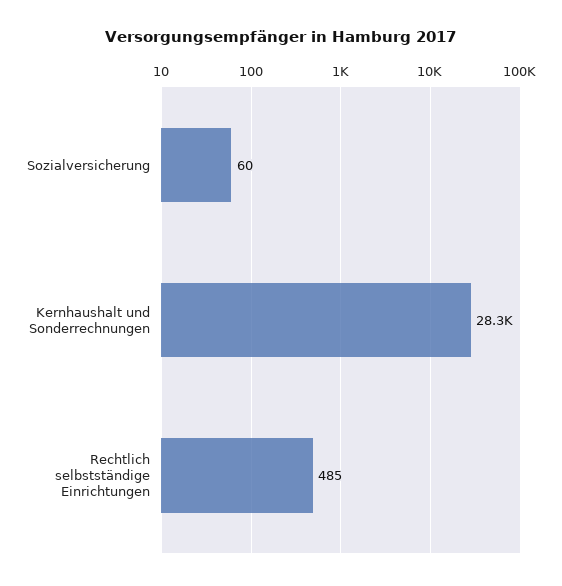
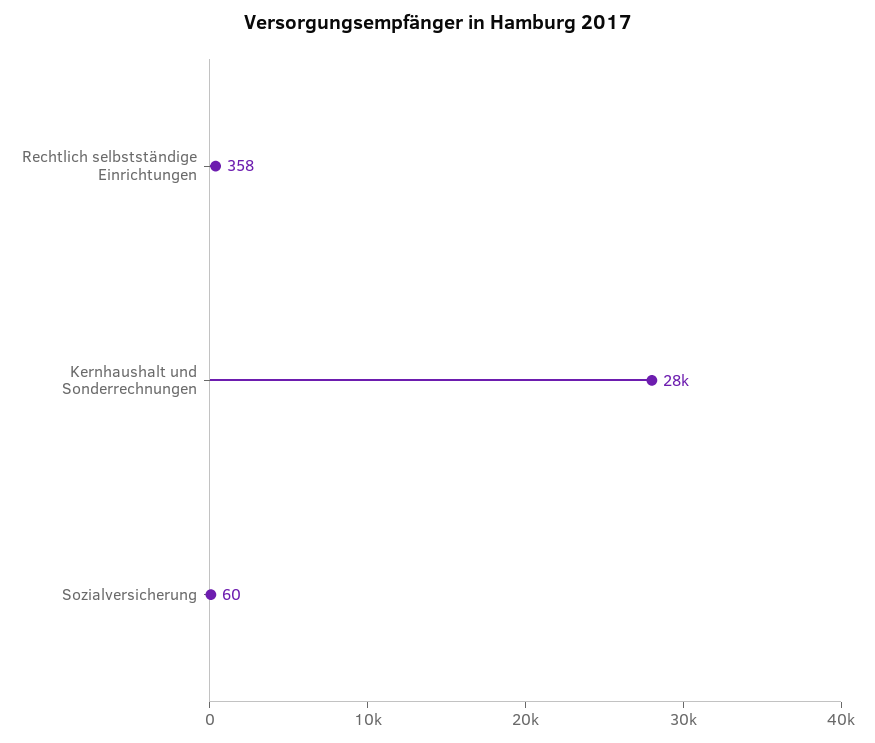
Rechtlich selbstständige Einrichtungen: 485 -> 358

